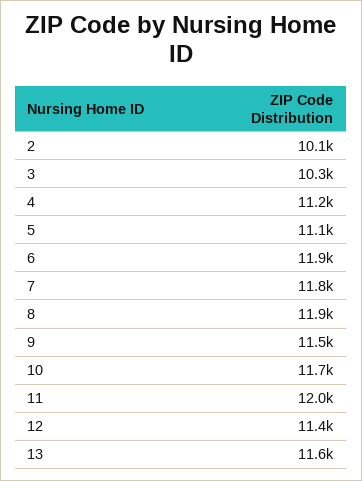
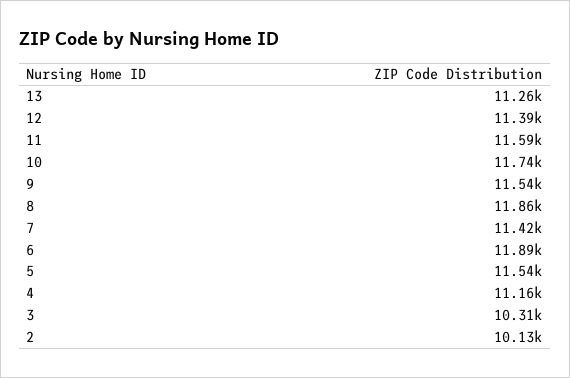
5: 11100 -> 11540
7: 11800 -> 11420
11: 12000 -> 11590
13: 11600 -> 11260

